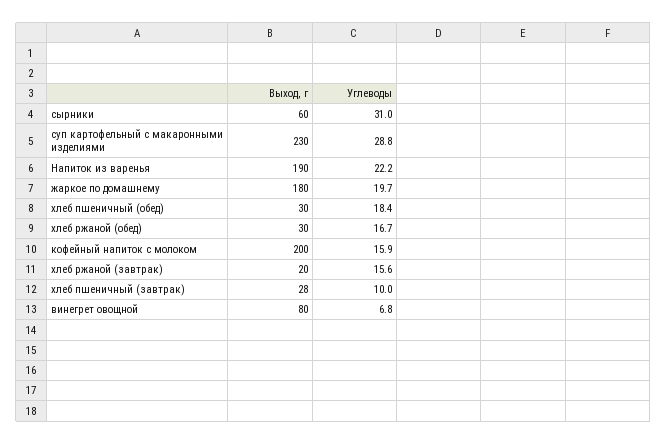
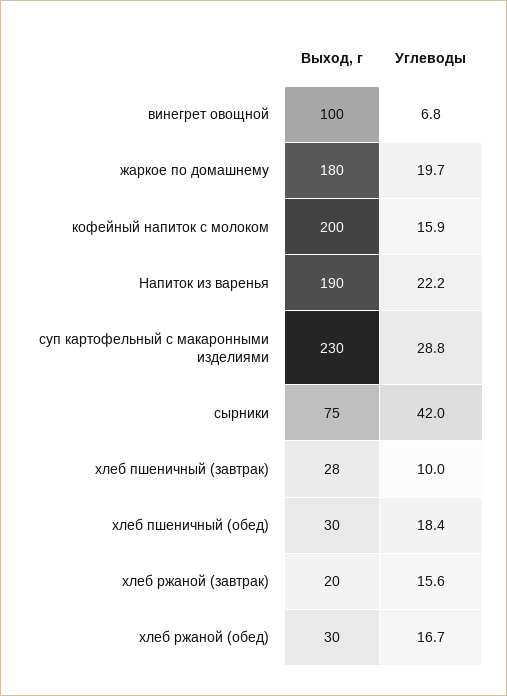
Выход, г, сырники: 60 -> 75
Углеводы, сырники: 31 -> 42
Выход, г, винегрет овощной: 80 -> 100

